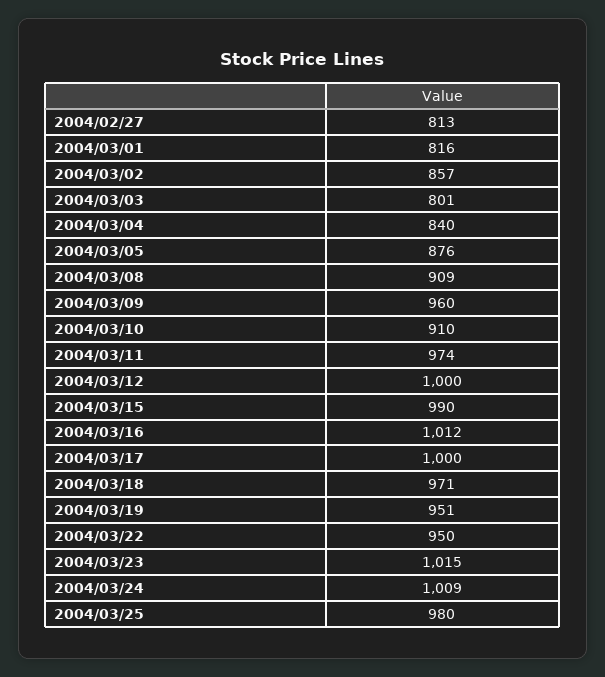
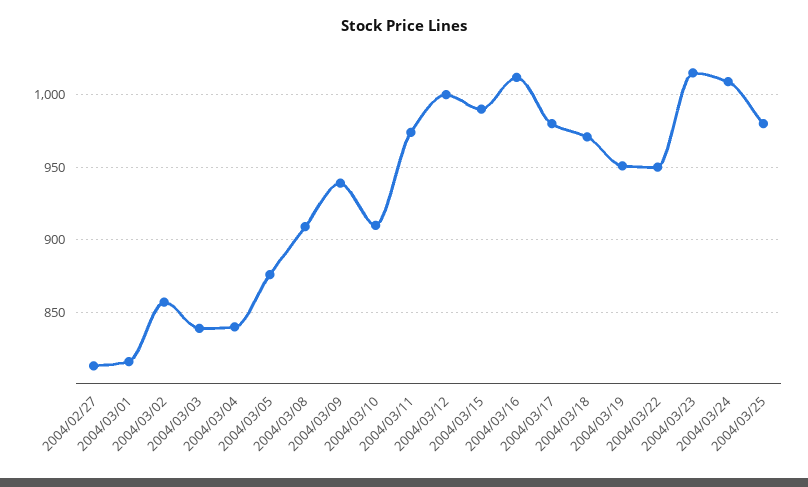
2004/03/03: 801 -> 840
2004/03/09: 960 -> 940
2004/03/17: 1000 -> 980

